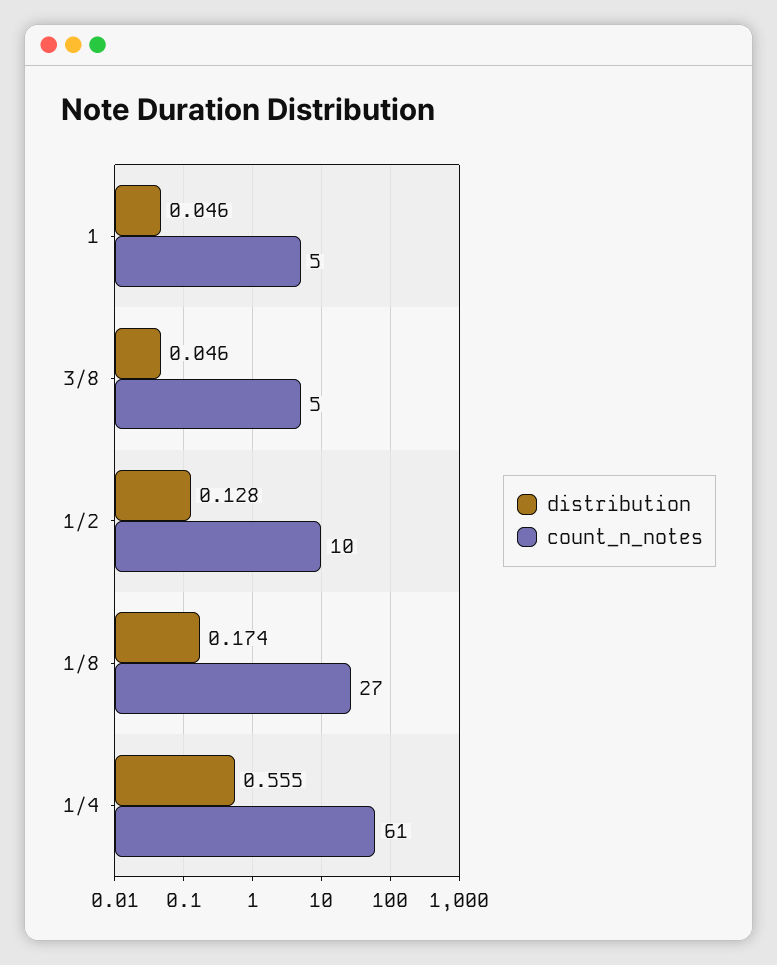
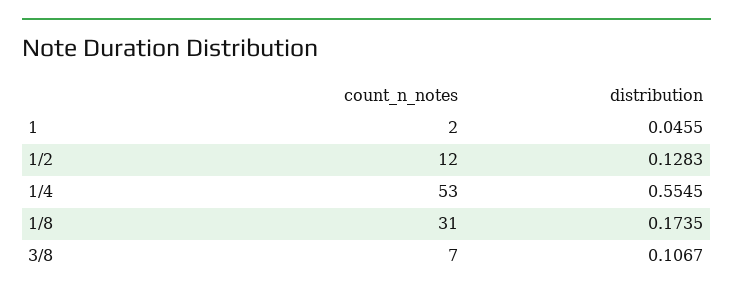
count_n_notes, 1: 5 -> 2
distribution, 3/8: 0.046 -> 0.1067
count_n_notes, 3/8: 5 -> 7
count_n_notes, 1/2: 10 -> 12
count_n_notes, 1/8: 27 -> 31
count_n_notes, 1/4: 61 -> 53

